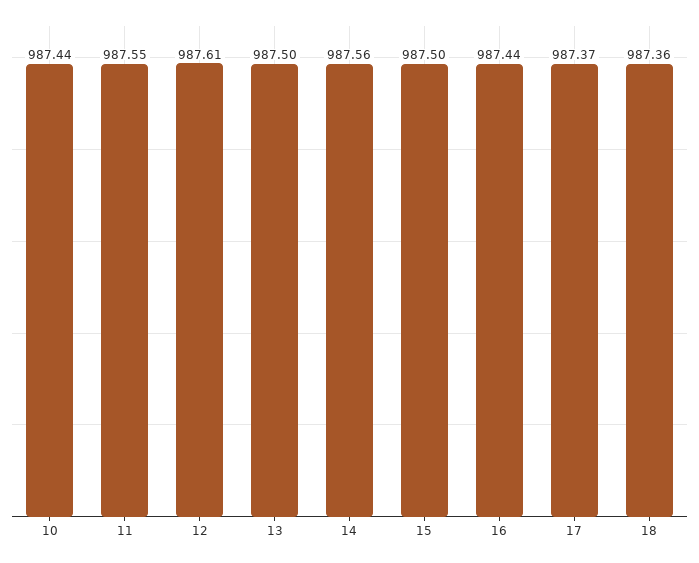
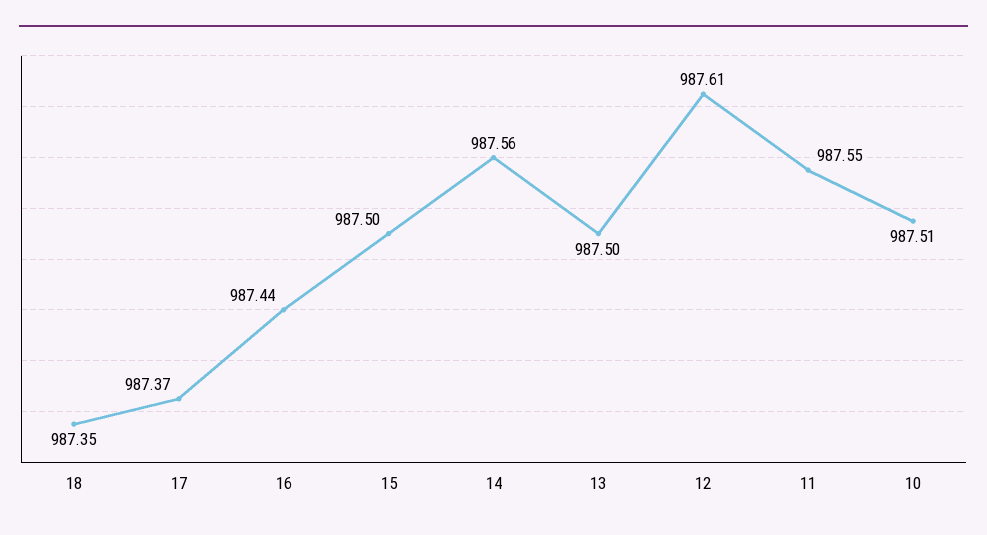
10: 987.44 -> 987.51
18: 987.36 -> 987.35

